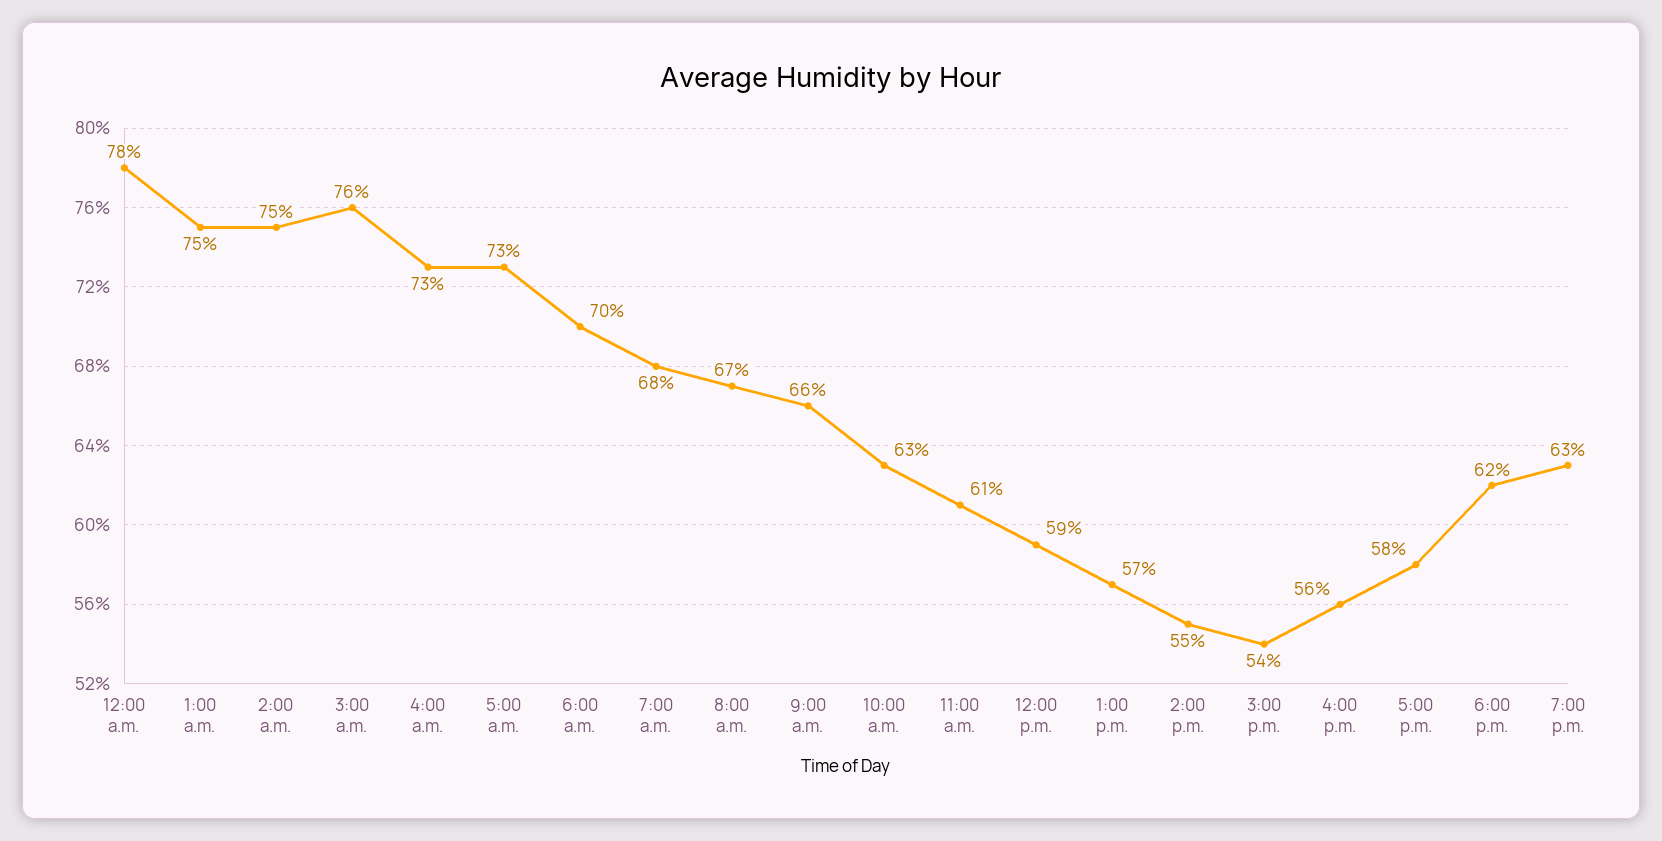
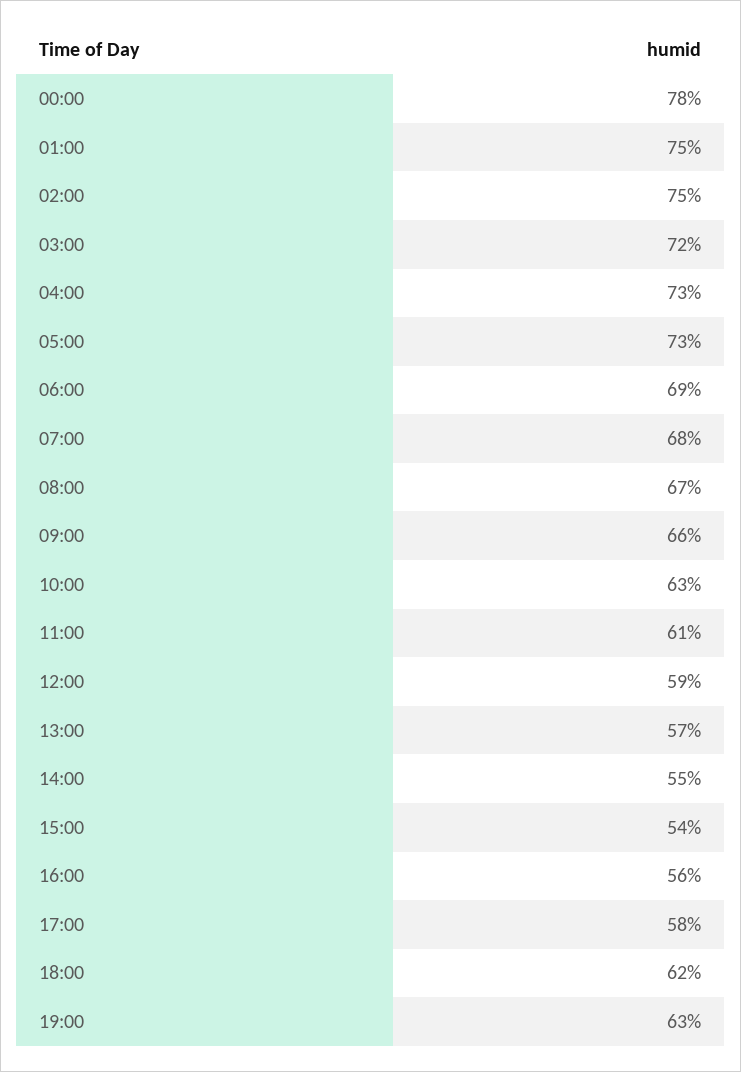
3:00 a.m.: 76 -> 72
6:00 a.m.: 70 -> 69

